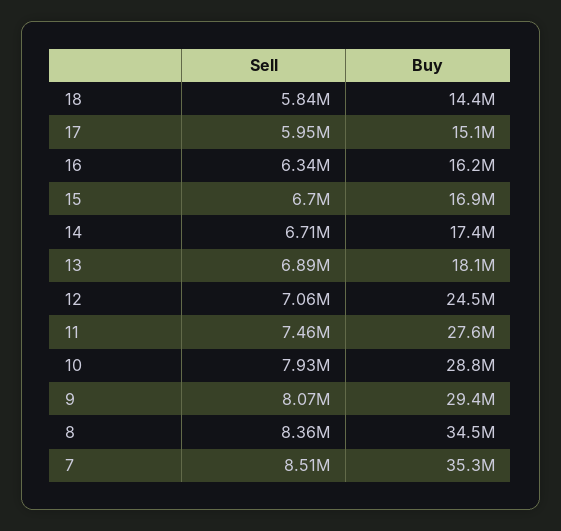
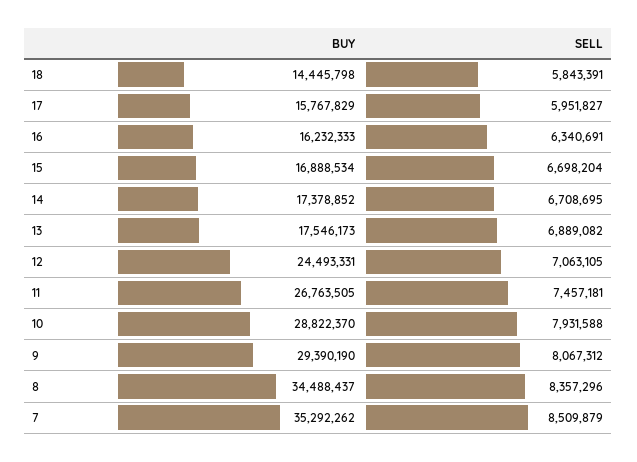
Buy, 17: 15100000 -> 15767829
Buy, 13: 18100000 -> 17546173
Buy, 11: 27600000 -> 26763505

